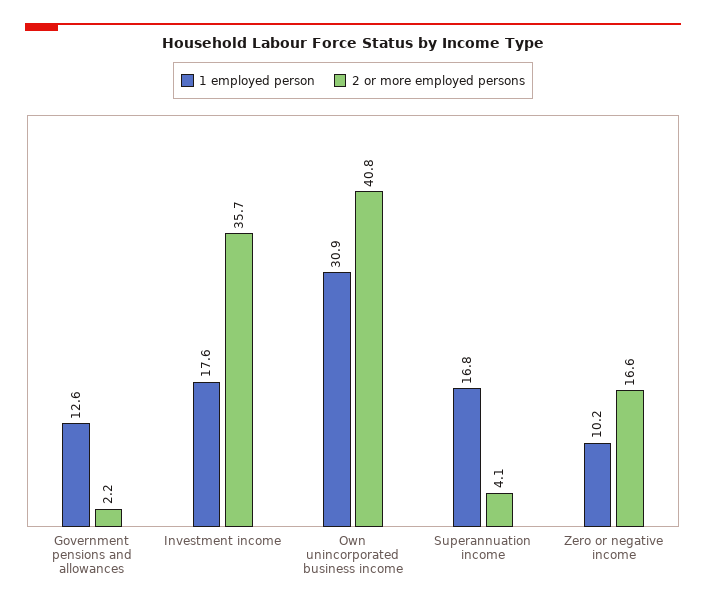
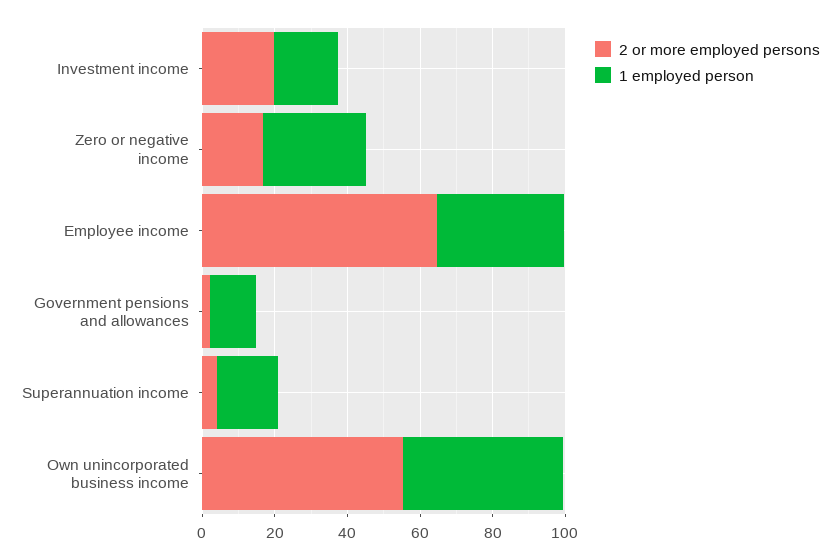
2 or more employed persons, Investment income: 35.7 -> 20
1 employed person, Own unincorporated business income: 30.9 -> 45
2 or more employed persons, Own unincorporated business income: 40.8 -> 55
1 employed person, Zero or negative income: 10.2 -> 30
2 or more employed persons, Employee income: none -> 65
1 employed person, Employee income: none -> 35

